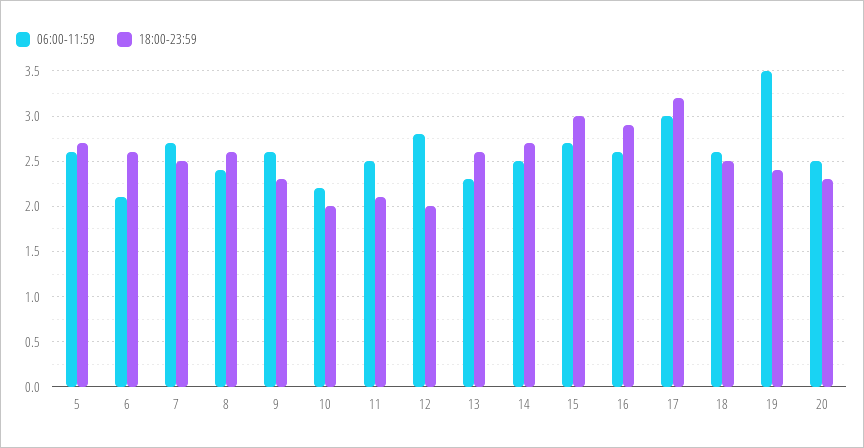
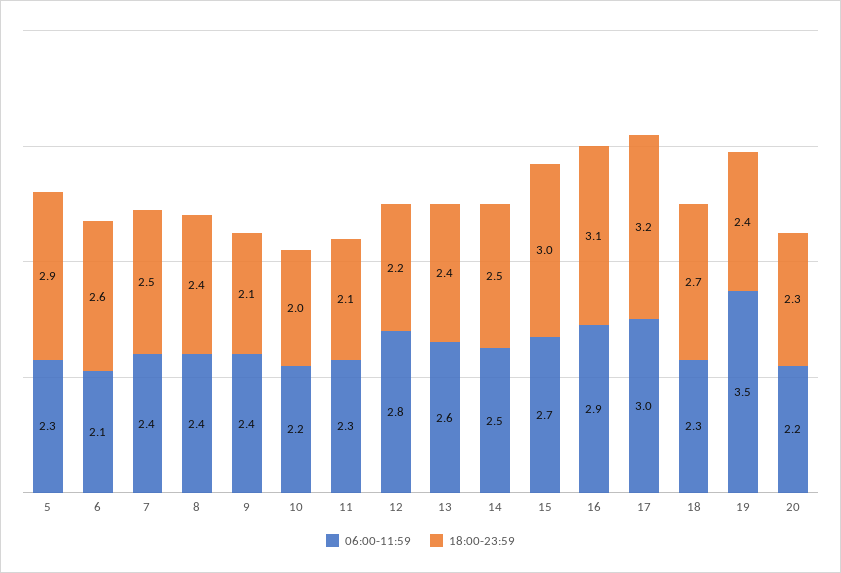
06:00-11:59, 5: 2.6 -> 2.3
18:00-23:59, 5: 2.7 -> 2.9
06:00-11:59, 7: 2.7 -> 2.4
18:00-23:59, 8: 2.6 -> 2.4
06:00-11:59, 9: 2.6 -> 2.4
18:00-23:59, 9: 2.3 -> 2.1
06:00-11:59, 11: 2.5 -> 2.3
18:00-23:59, 12: 2 -> 2.2
06:00-11:59, 13: 2.3 -> 2.6
18:00-23:59, 13: 2.6 -> 2.4
18:00-23:59, 14: 2.7 -> 2.5
06:00-11:59, 16: 2.6 -> 2.9
18:00-23:59, 16: 2.9 -> 3.1
06:00-11:59, 18: 2.6 -> 2.3
18:00-23:59, 18: 2.5 -> 2.7
06:00-11:59, 20: 2.5 -> 2.2

